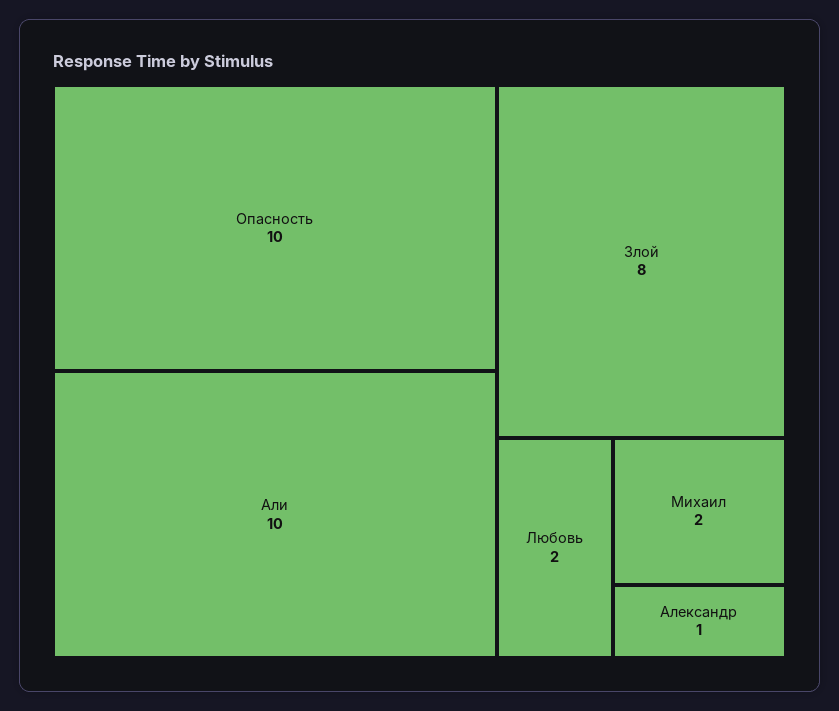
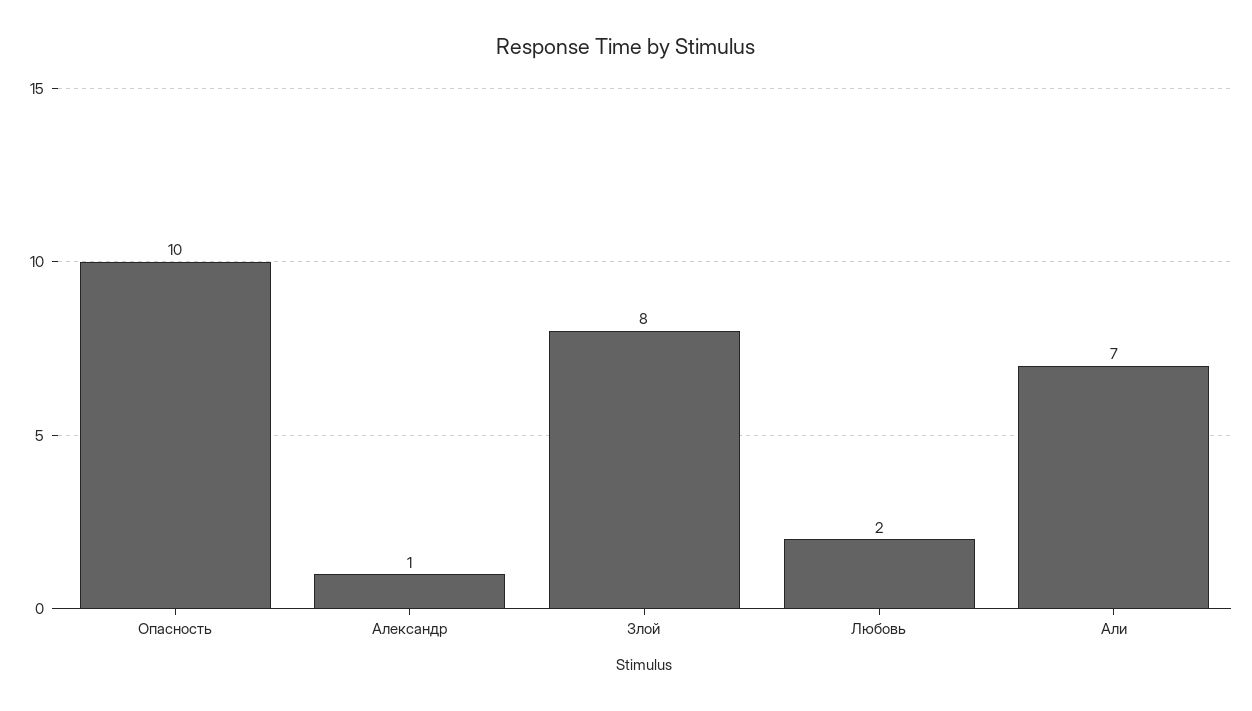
Али: 10 -> 7
Михаил: 2 -> none

